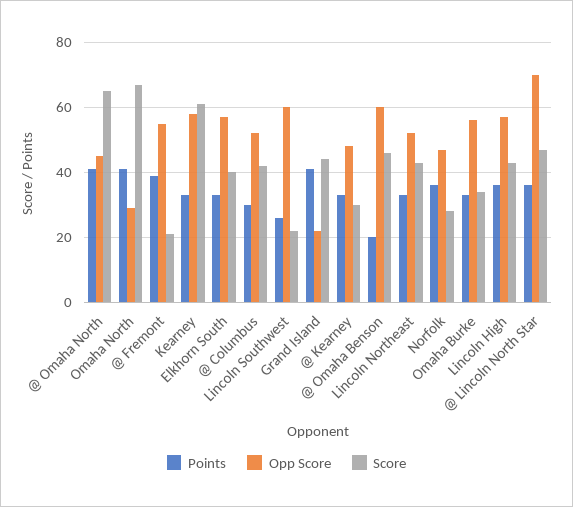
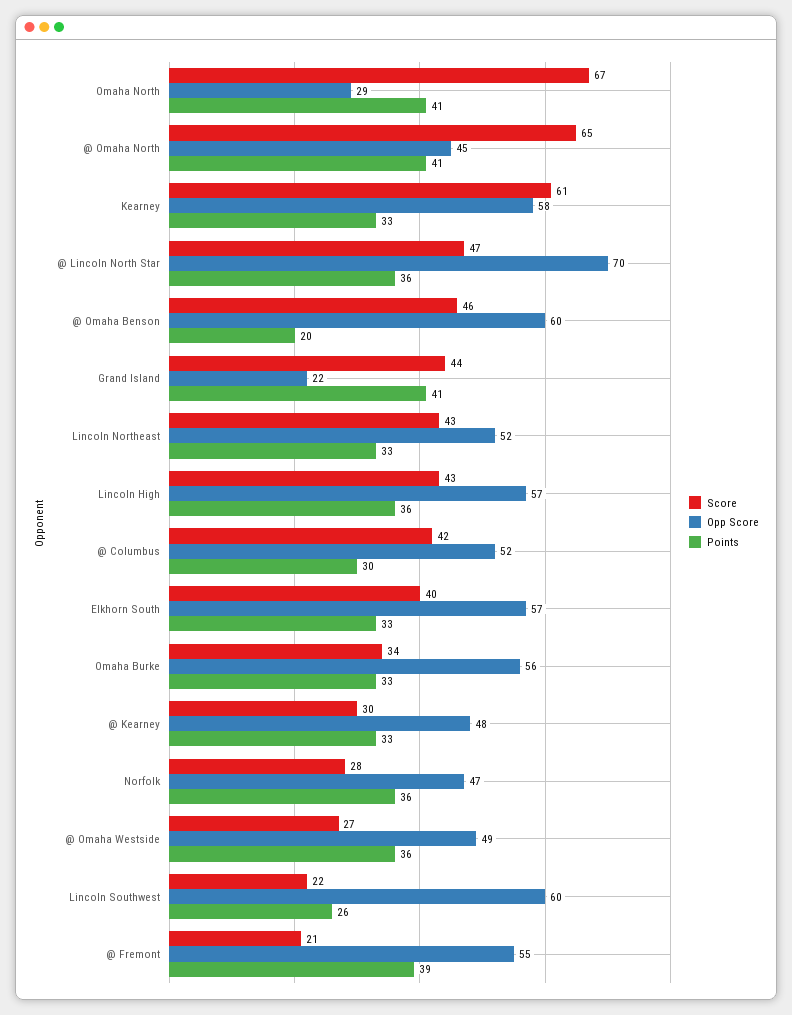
Score, @ Omaha Westside: none -> 27
Opp Score, @ Omaha Westside: none -> 49
Points, @ Omaha Westside: none -> 36

